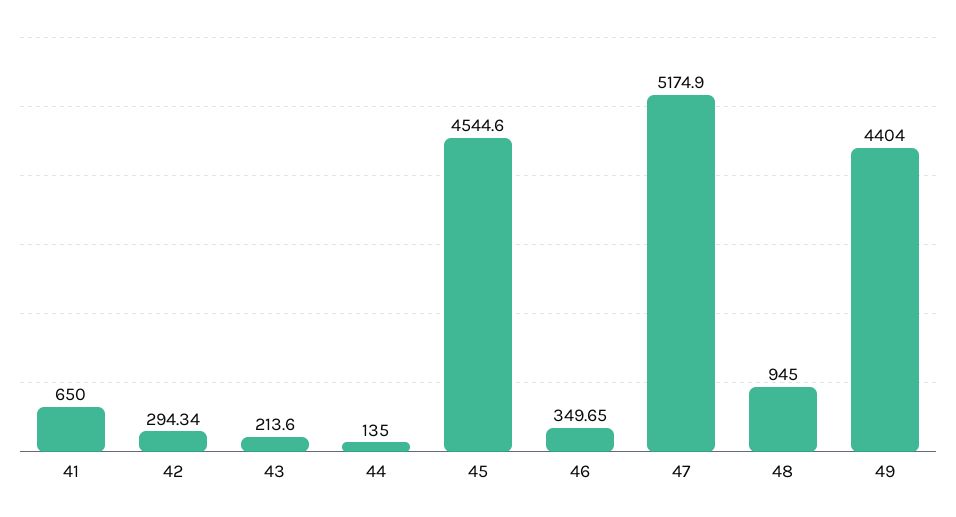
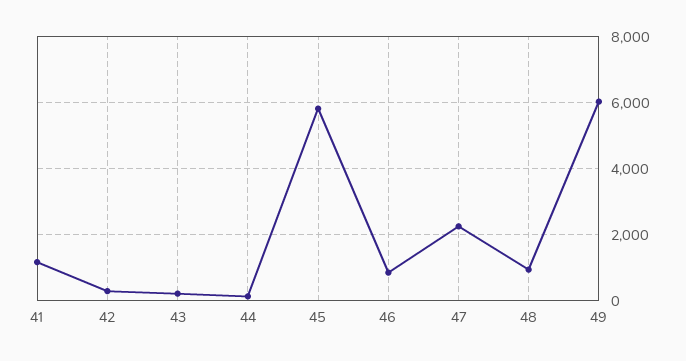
41: 650 -> 1200
45: 4544.6 -> 5800
46: 349.65 -> 800
47: 5174.9 -> 2200
49: 4404 -> 6000

